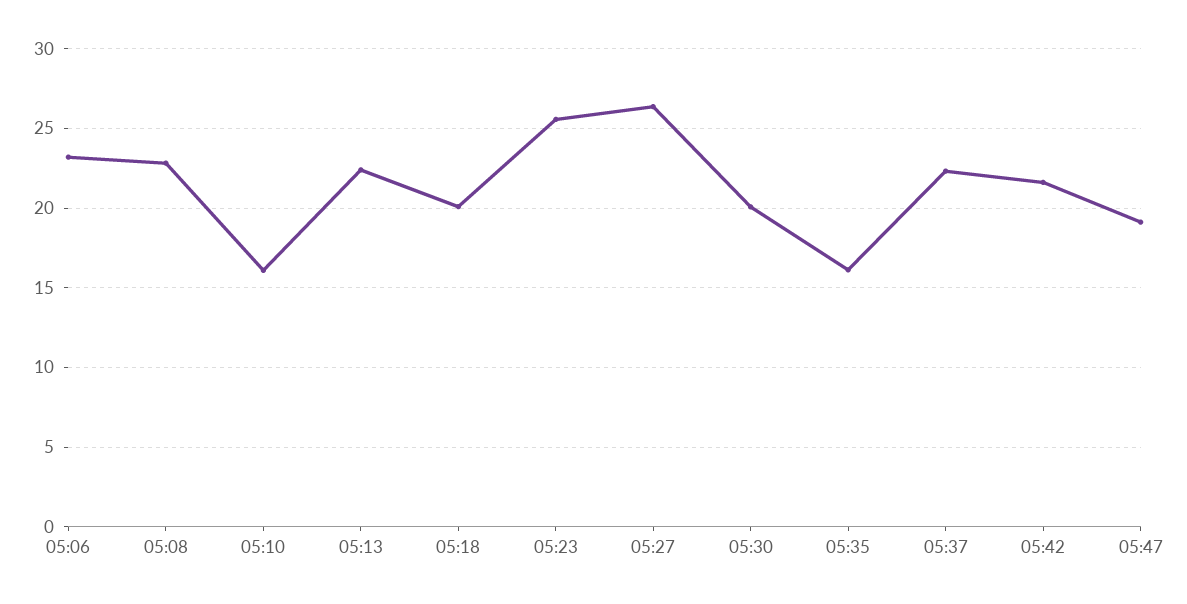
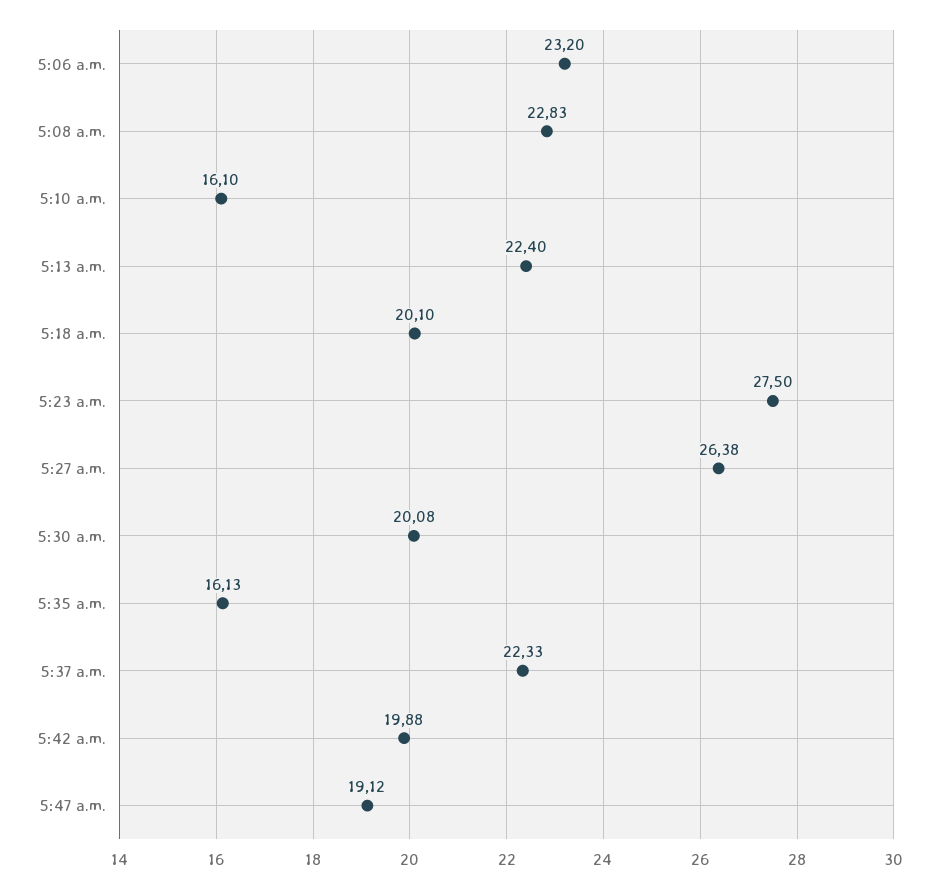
05:23: 25.5 -> 27.5
05:42: 21.5 -> 19.88

